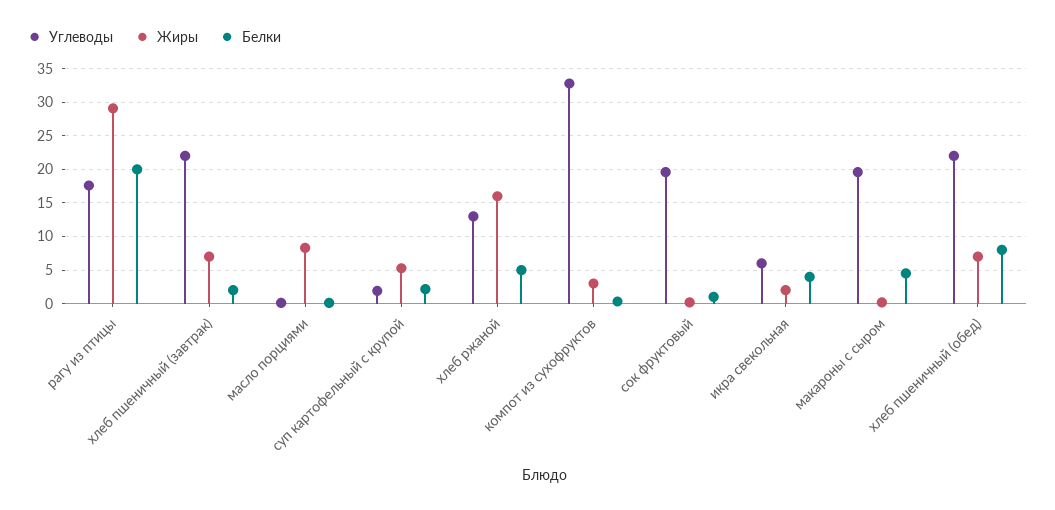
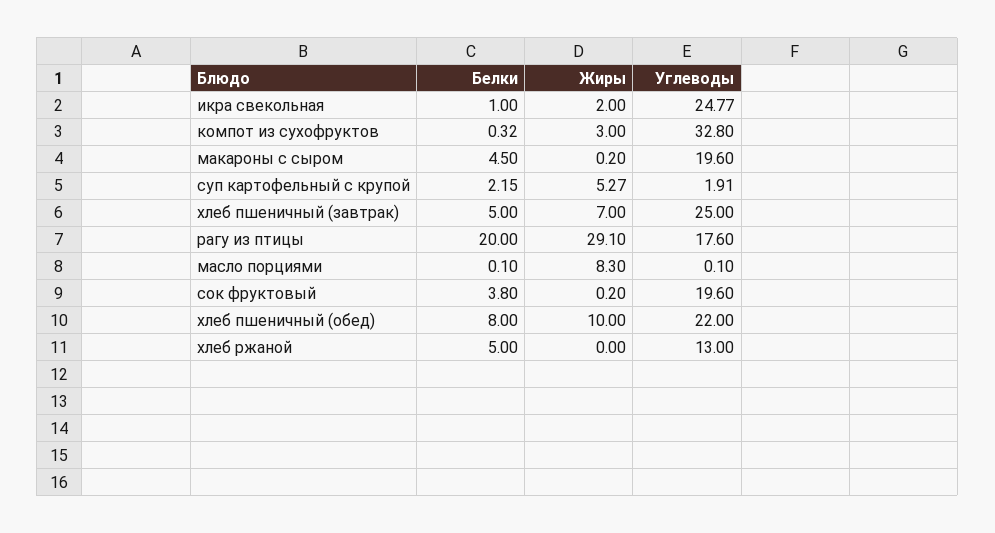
Углеводы, хлеб пшеничный (завтрак): 22 -> 25
Белки, хлеб пшеничный (завтрак): 2 -> 5
Жиры, хлеб ржаной: 16 -> 0
Белки, сок фруктовый: 1 -> 3.8
Углеводы, икра свекольная: 6 -> 24.77
Белки, икра свекольная: 4 -> 1
Жиры, хлеб пшеничный (обед): 7 -> 10

